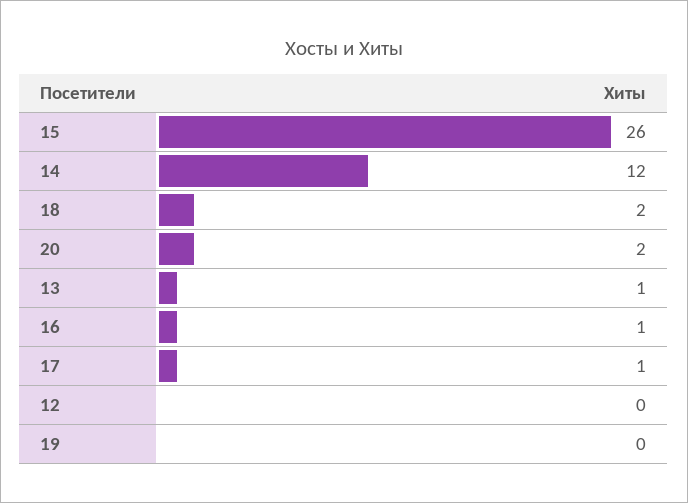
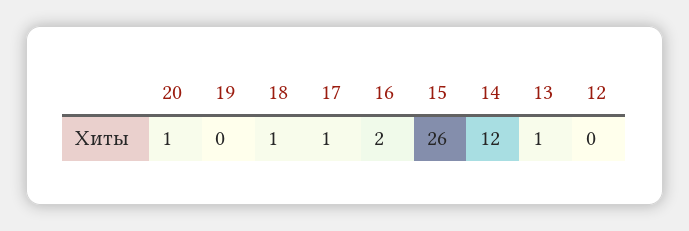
18: 2 -> 1
20: 2 -> 1
16: 1 -> 2

